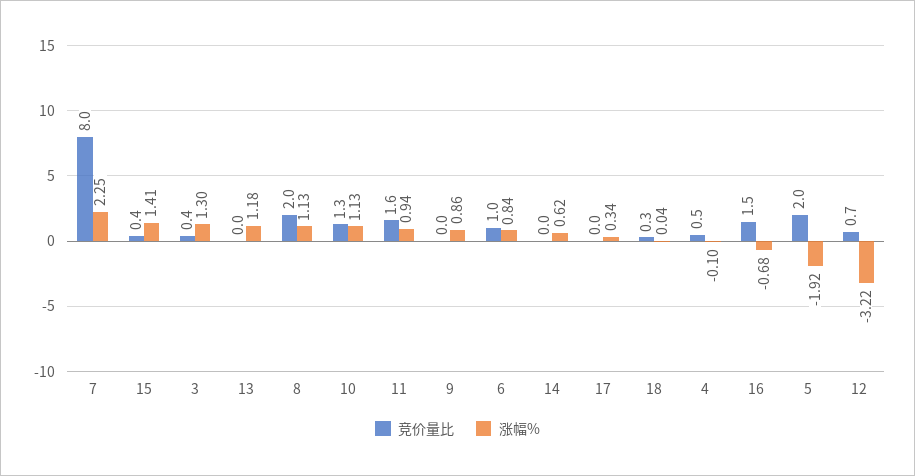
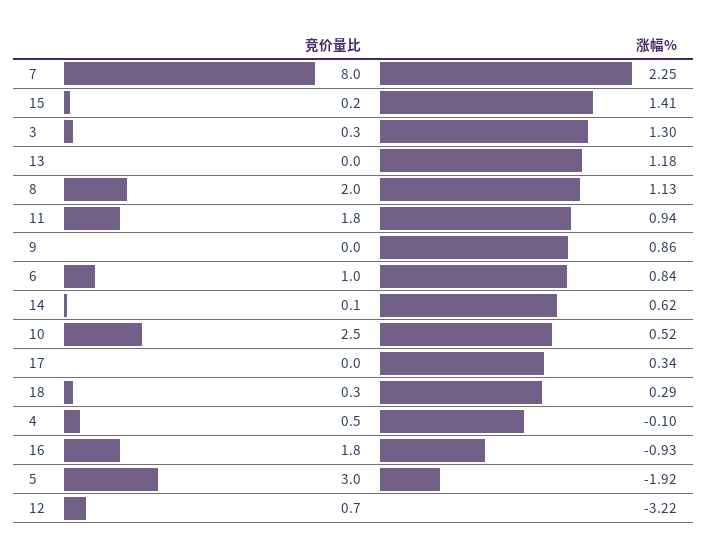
竞价量比, 15: 0.4 -> 0.2
竞价量比, 3: 0.4 -> 0.3
竞价量比, 10: 1.3 -> 2.5
涨幅%, 10: 1.13 -> 0.52
竞价量比, 11: 1.6 -> 1.8
竞价量比, 14: 0 -> 0.1
涨幅%, 18: 0.04 -> 0.29
竞价量比, 16: 1.5 -> 1.8
涨幅%, 16: -0.68 -> -0.93
竞价量比, 5: 2 -> 3

